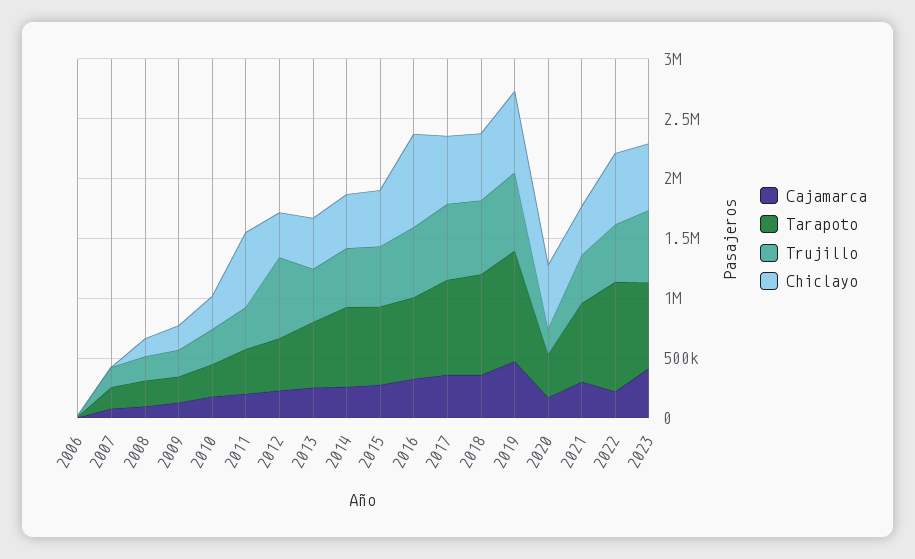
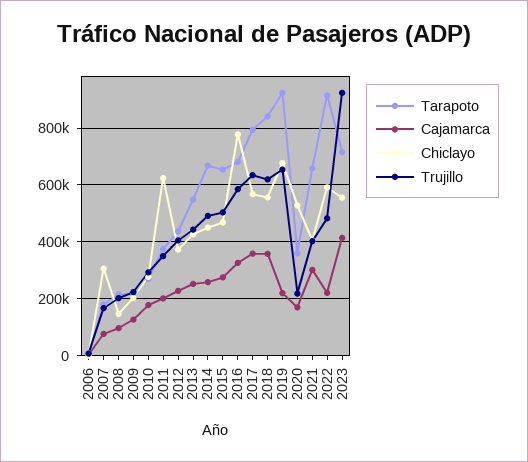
Chiclayo, 2007: 0 -> 300000
Trujillo, 2012: 700000 -> 400000
Cajamarca, 2019: 500000 -> 225000
Trujillo, 2023: 600000 -> 925000

